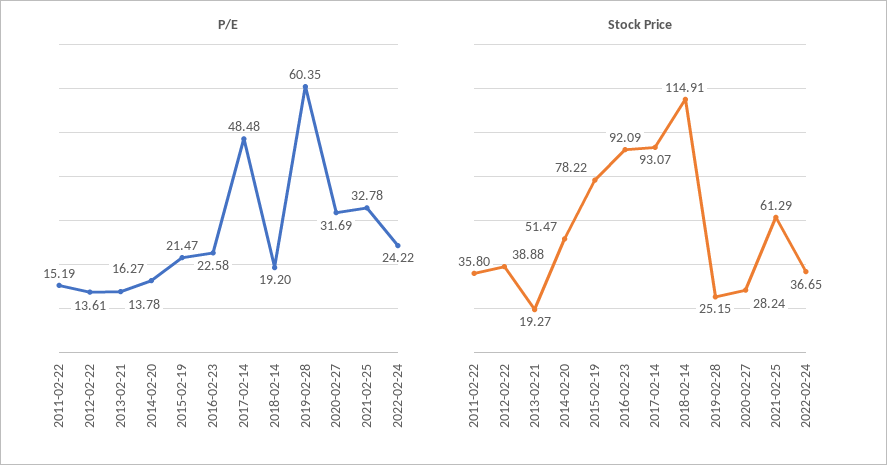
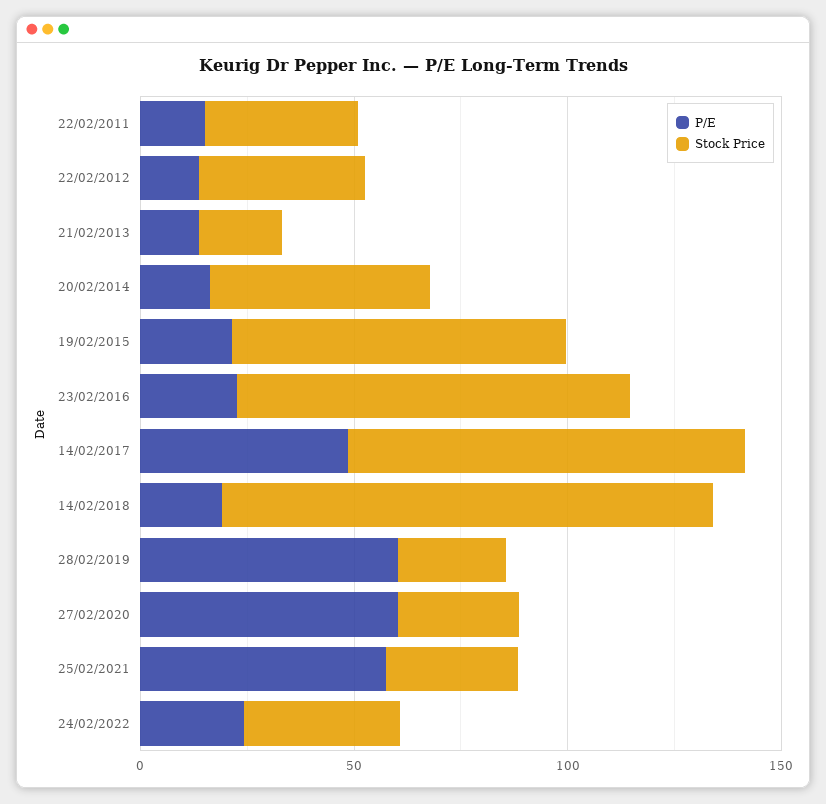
P/E, 2020-02-27: 31.69 -> 60
P/E, 2021-02-25: 32.78 -> 60
Stock Price, 2021-02-25: 61.29 -> 30

